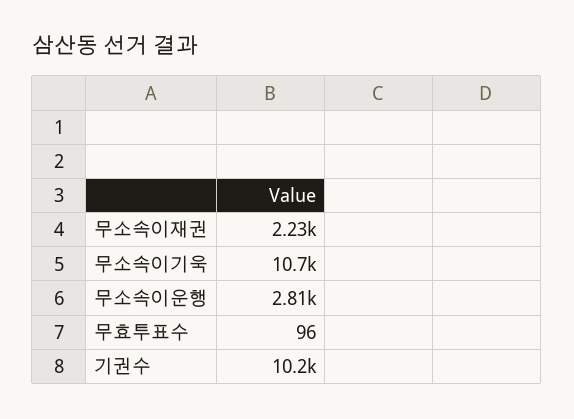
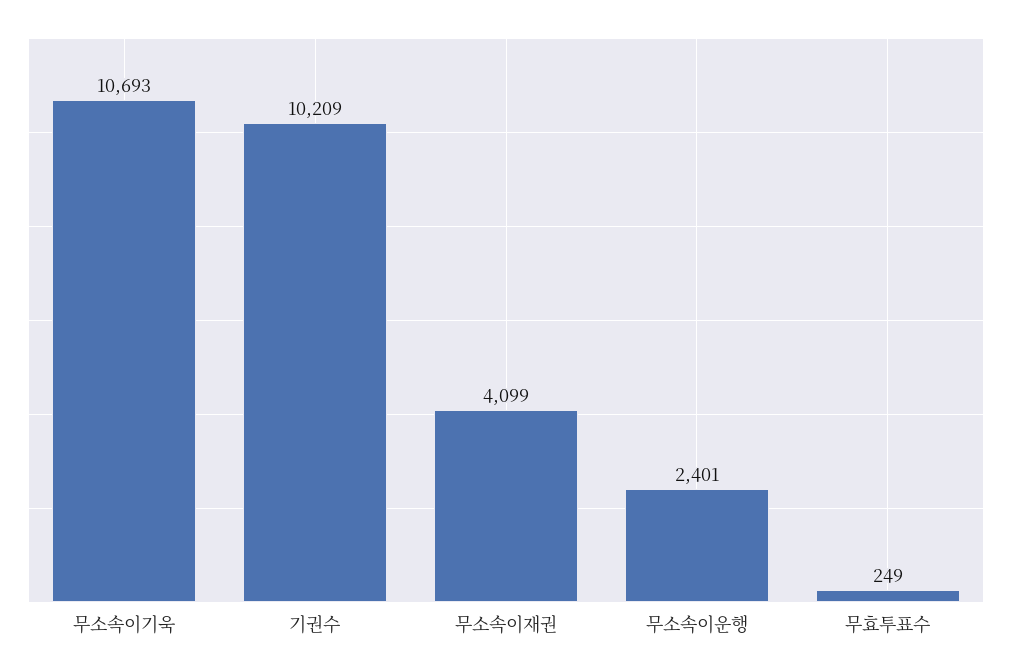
무소속이재권: 2230 -> 4099
무소속이운행: 2810 -> 2401
무효투표수: 96 -> 249

